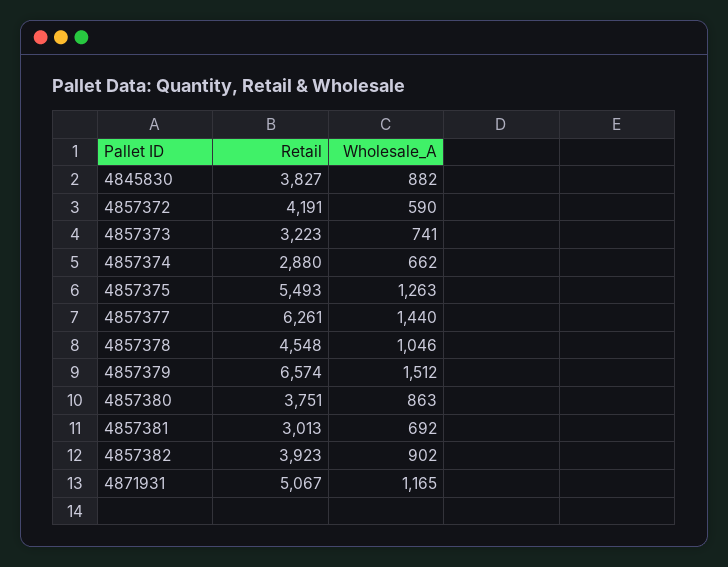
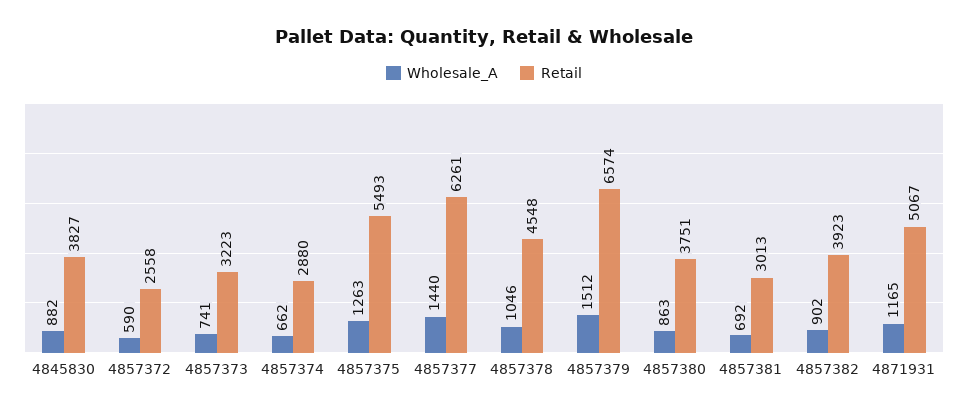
Retail, 4857372: 4191 -> 2558

